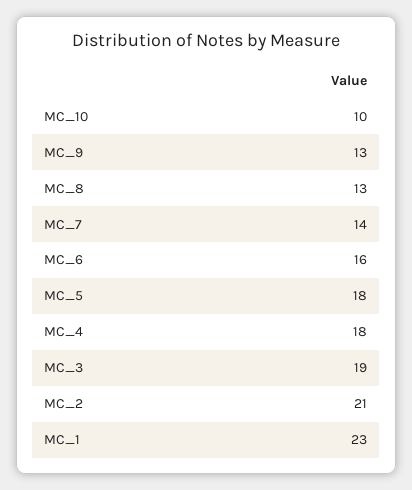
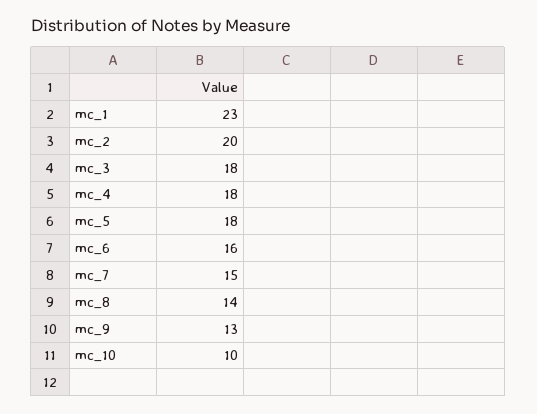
MC_8: 13 -> 14
MC_7: 14 -> 15
MC_3: 19 -> 18
MC_2: 21 -> 20

